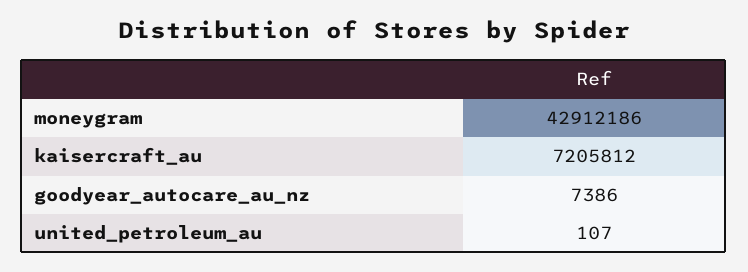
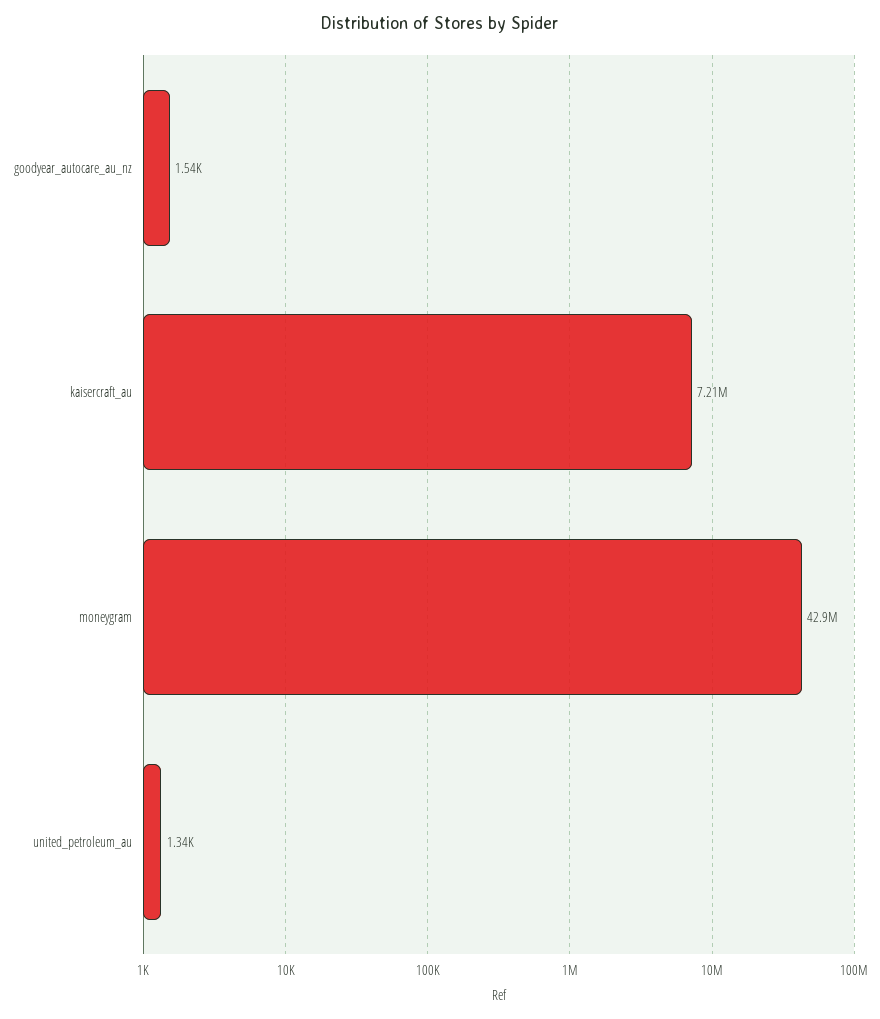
goodyear_autocare_au_nz: 7386 -> 1540
united_petroleum_au: 107 -> 1340

